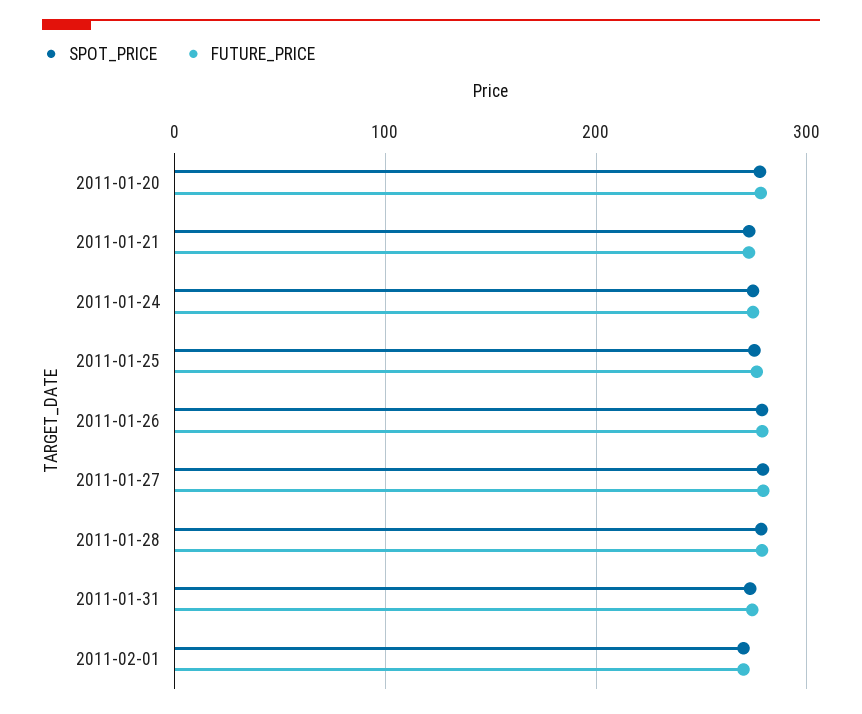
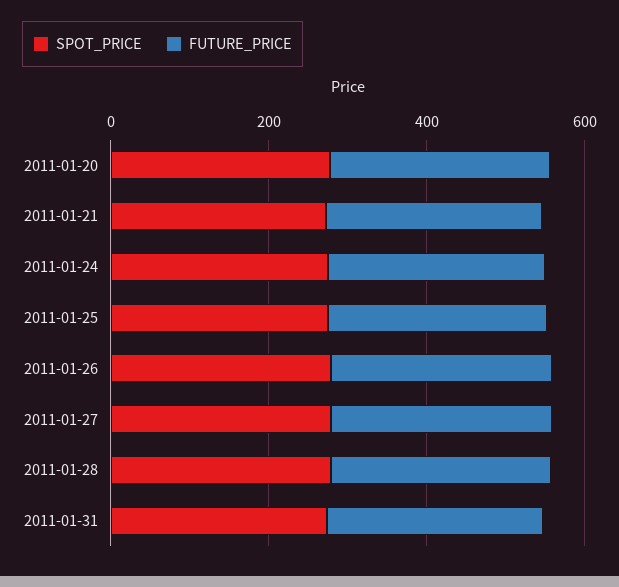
SPOT_PRICE, 2011-02-01: 270 -> none
FUTURE_PRICE, 2011-02-01: 270 -> none

